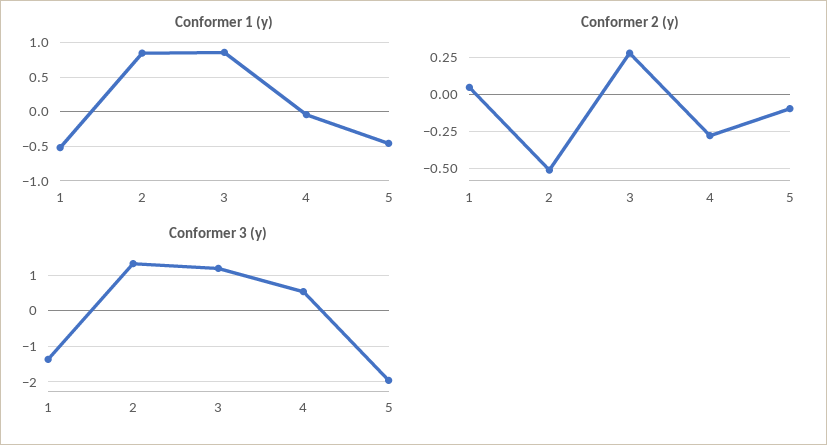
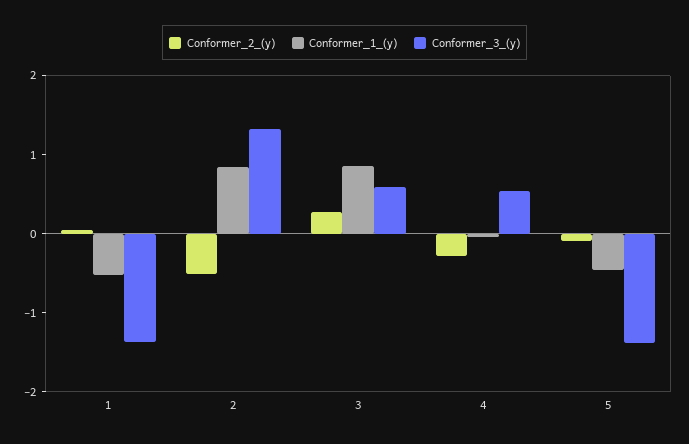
Conformer 3 (y), 3: 1.2 -> 0.6
Conformer 3 (y), 5: -2 -> -1.4

